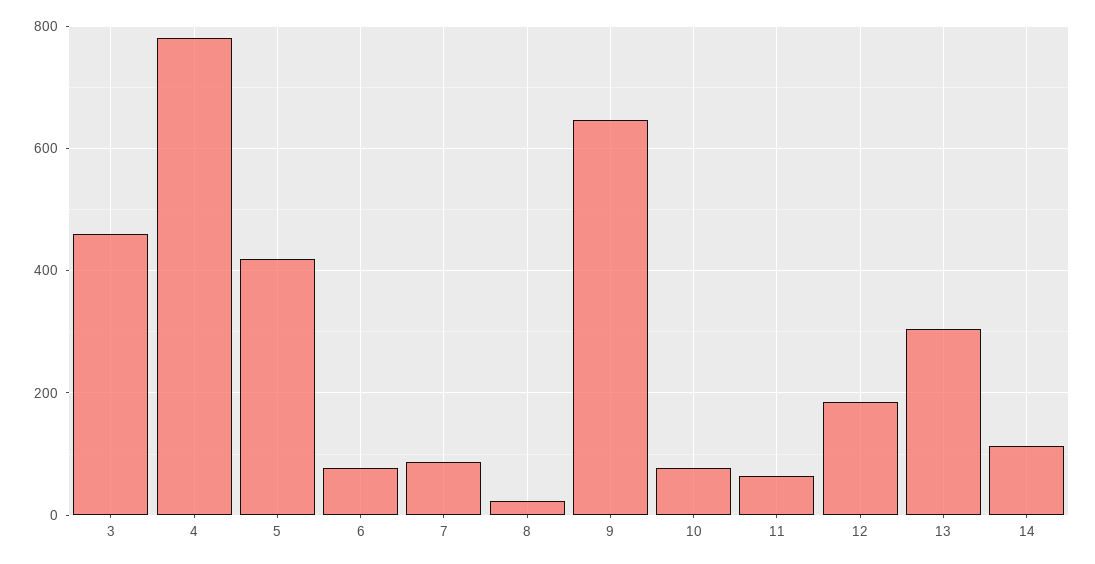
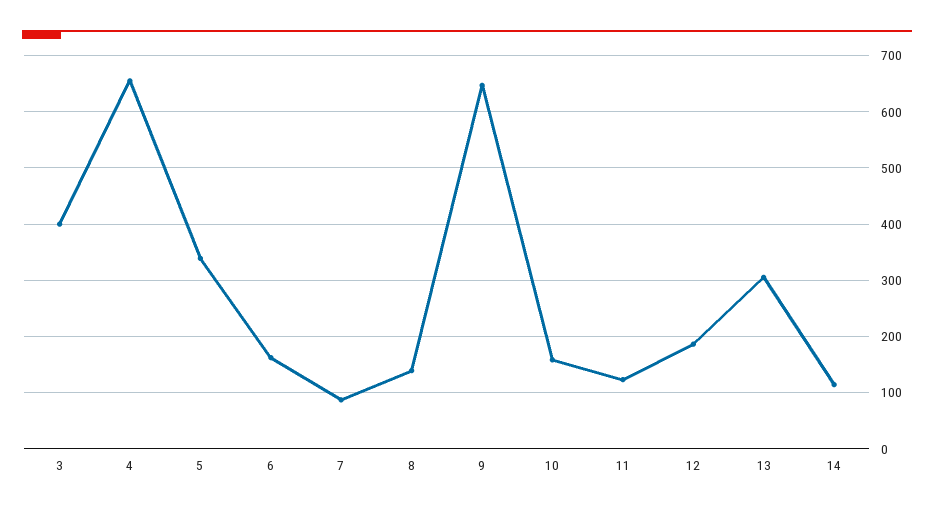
3: 460 -> 400
4: 780 -> 660
5: 420 -> 340
6: 80 -> 160
8: 20 -> 140
10: 80 -> 160
11: 60 -> 120

